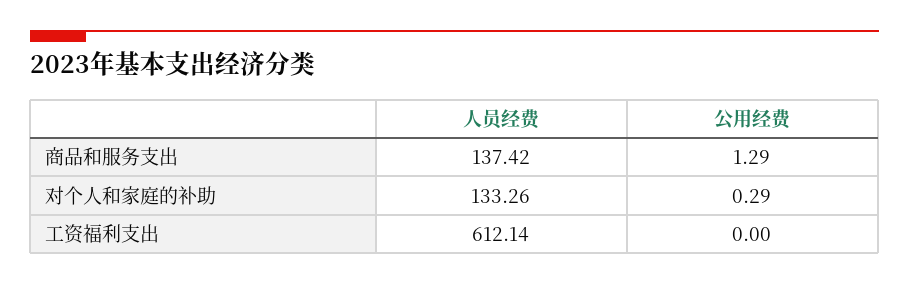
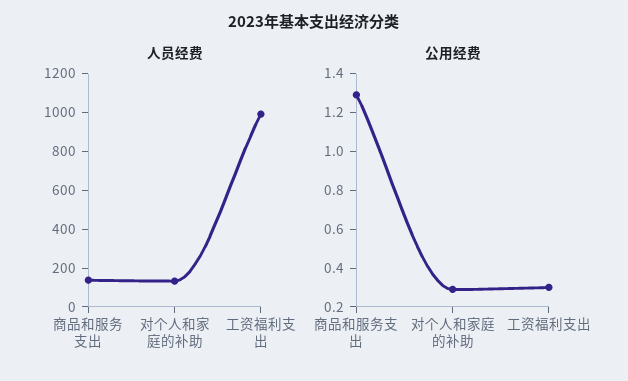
人员经费, 工资福利支出: 612.14 -> 1000
公用经费, 工资福利支出: 0 -> 0.3

